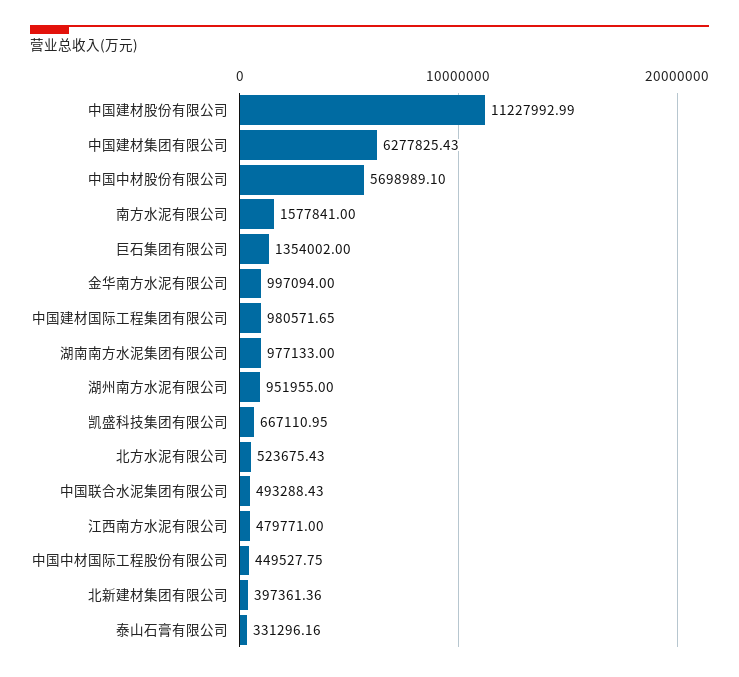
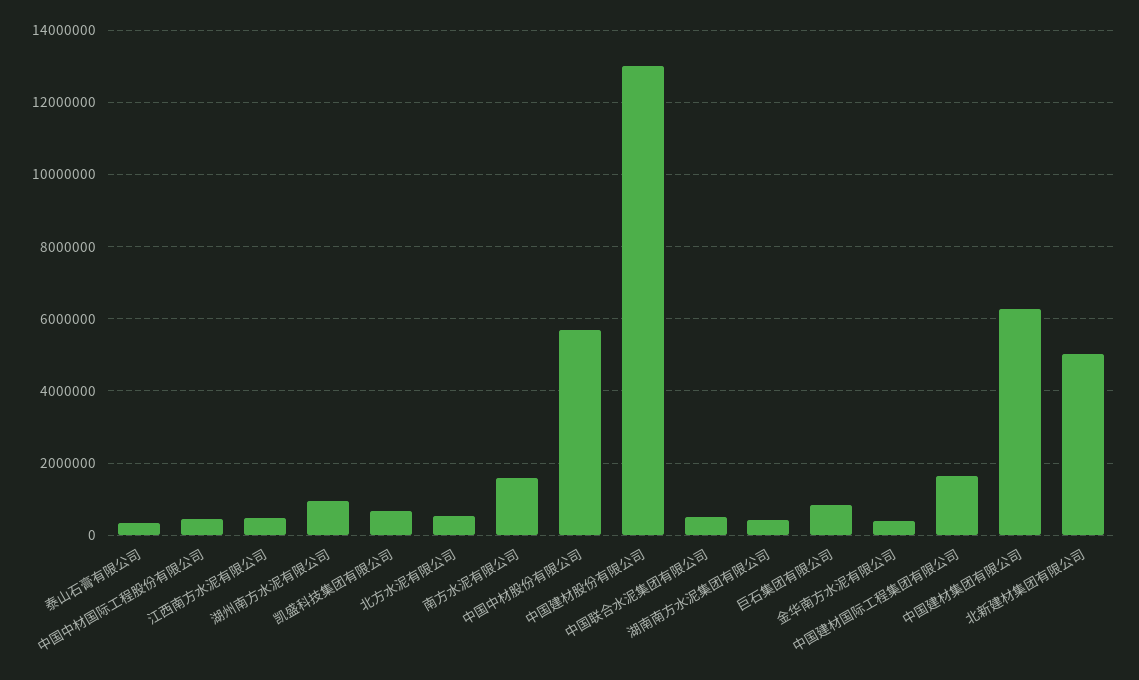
中国建材股份有限公司: 11227992.99 -> 13000000
巨石集团有限公司: 1354002 -> 800000
金华南方水泥有限公司: 997094 -> 400000
中国建材国际工程集团有限公司: 980571.65 -> 1600000
湖南南方水泥集团有限公司: 977133 -> 400000
北新建材集团有限公司: 397361.36 -> 5000000

